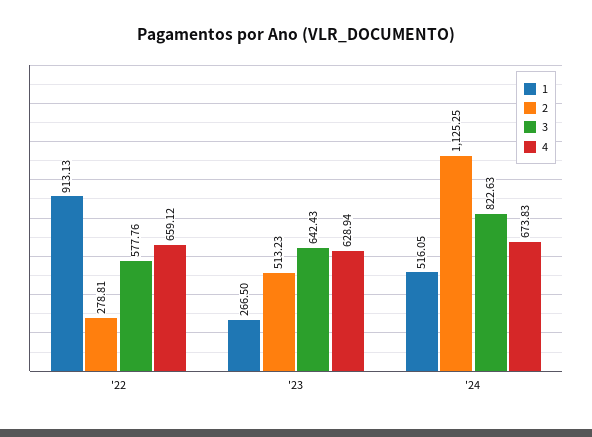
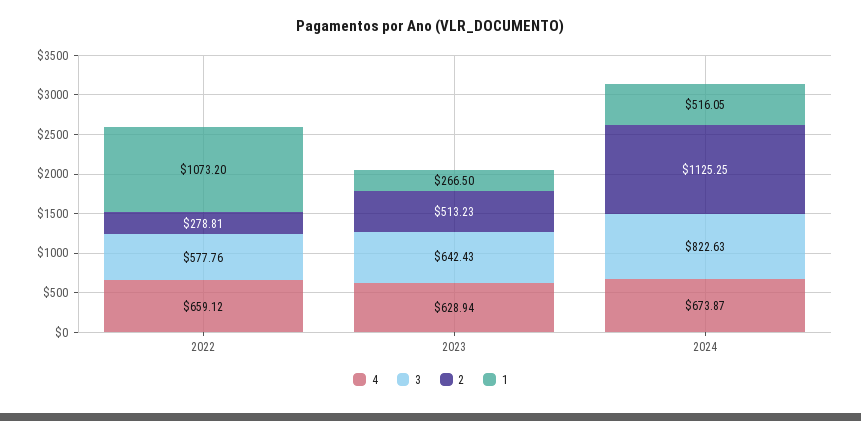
1, '22: 913.13 -> 1073.2
4, '24: 673.83 -> 673.87

